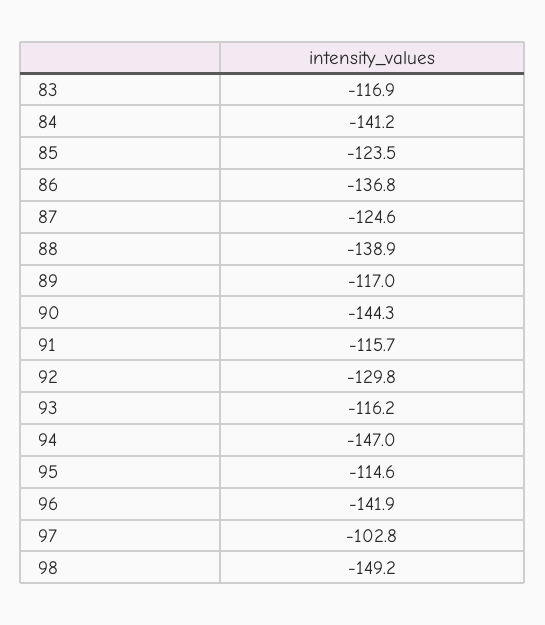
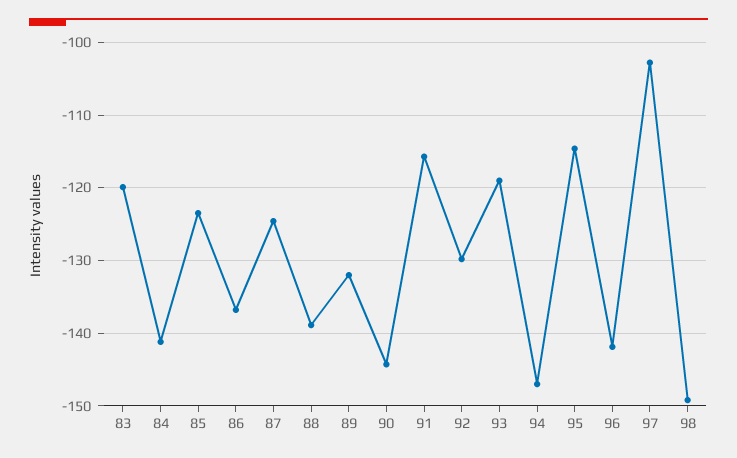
83: -116.9 -> -120
89: -117 -> -132
93: -116.2 -> -119

